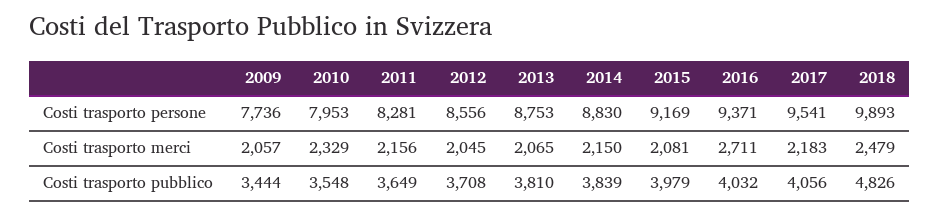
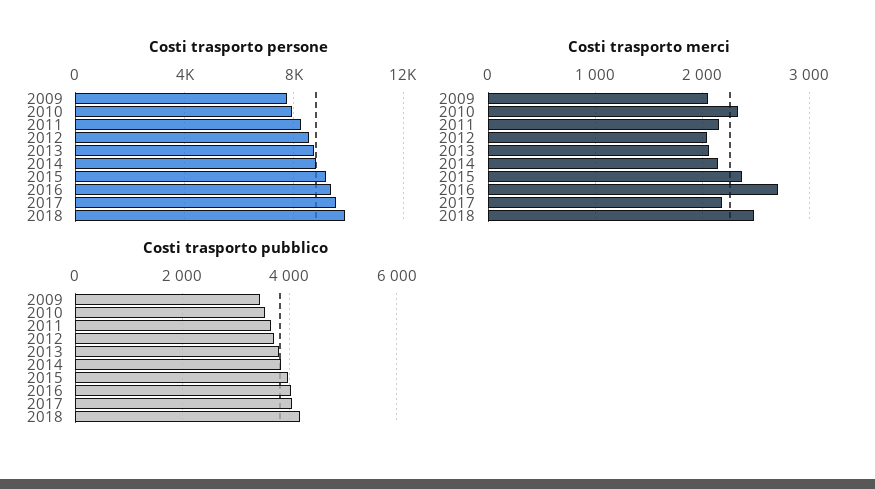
Costi trasporto merci, 2015: 2081 -> 2400
Costi trasporto pubblico, 2018: 4826 -> 4200

